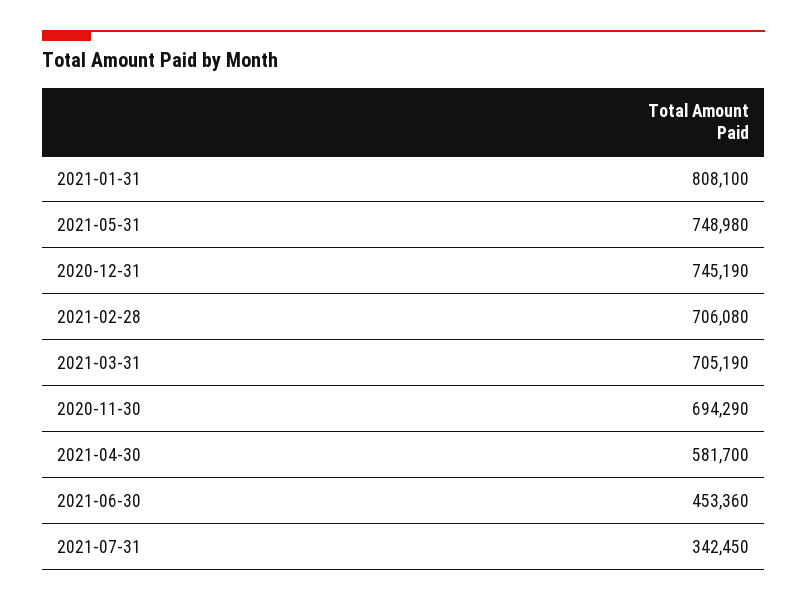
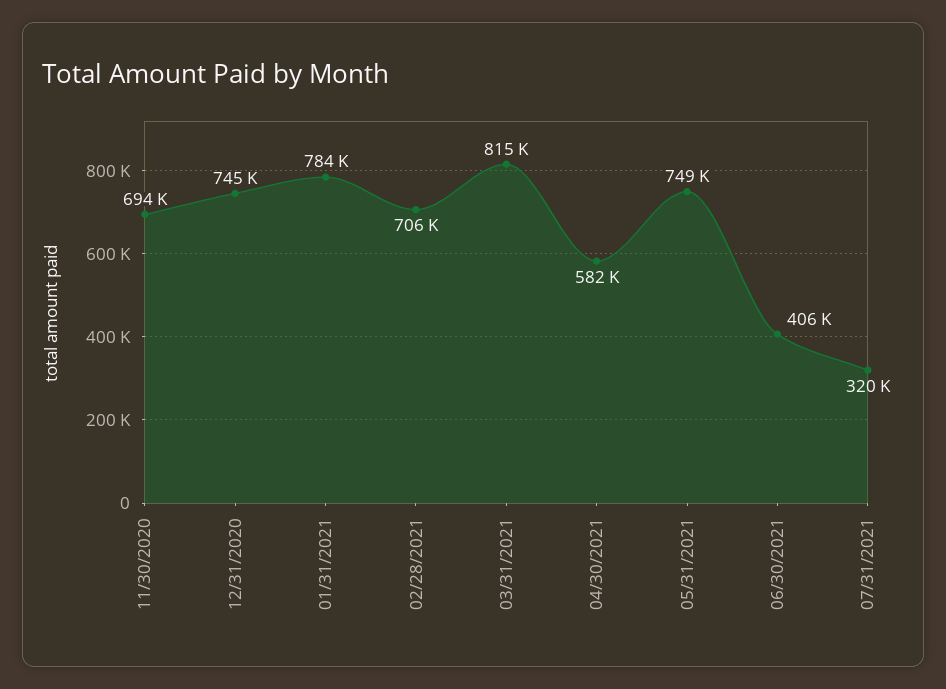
2021-01-31: 808100 -> 784000
2021-03-31: 705190 -> 815000
2021-06-30: 453360 -> 406000
2021-07-31: 342450 -> 320000

